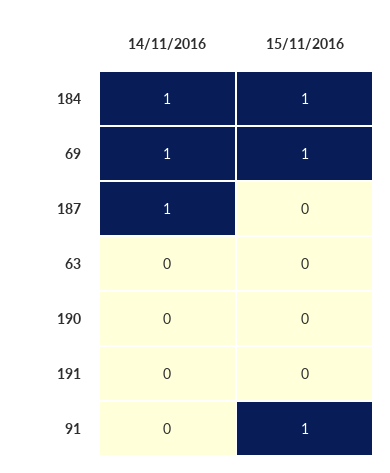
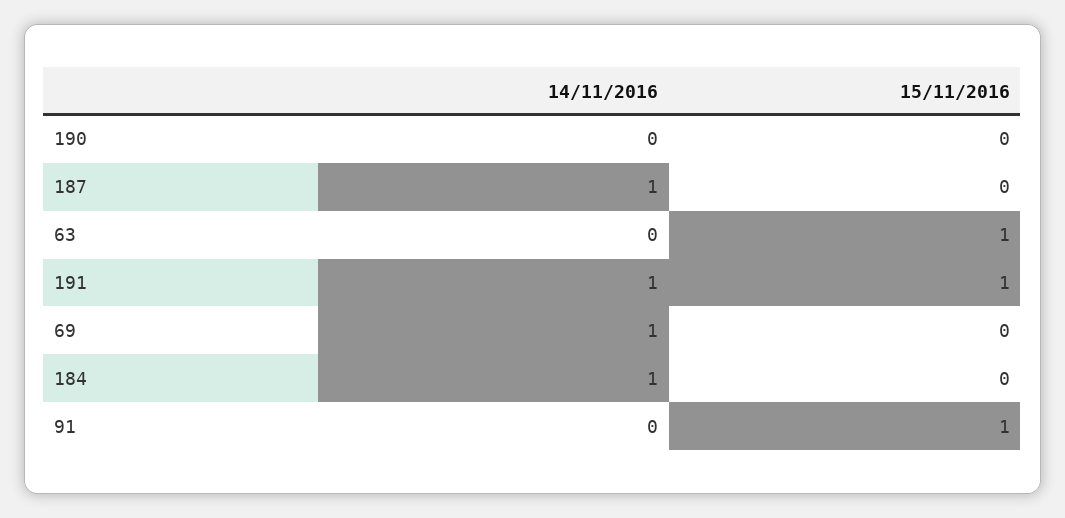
15/11/2016, 184: 1 -> 0
15/11/2016, 69: 1 -> 0
15/11/2016, 63: 0 -> 1
14/11/2016, 191: 0 -> 1
15/11/2016, 191: 0 -> 1

